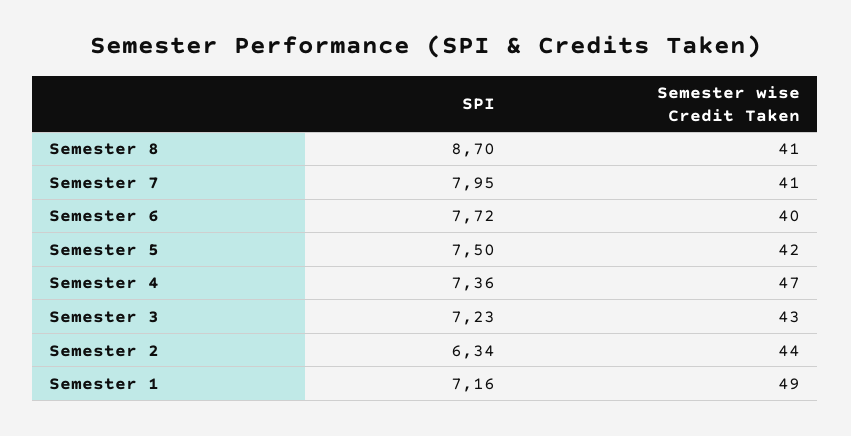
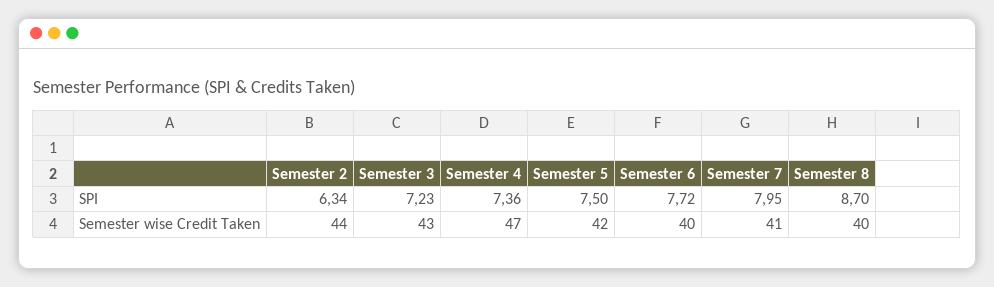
Semester wise Credit Taken, Semester 8: 41 -> 40
SPI, Semester 1: 7.16 -> none
Semester wise Credit Taken, Semester 1: 49 -> none

